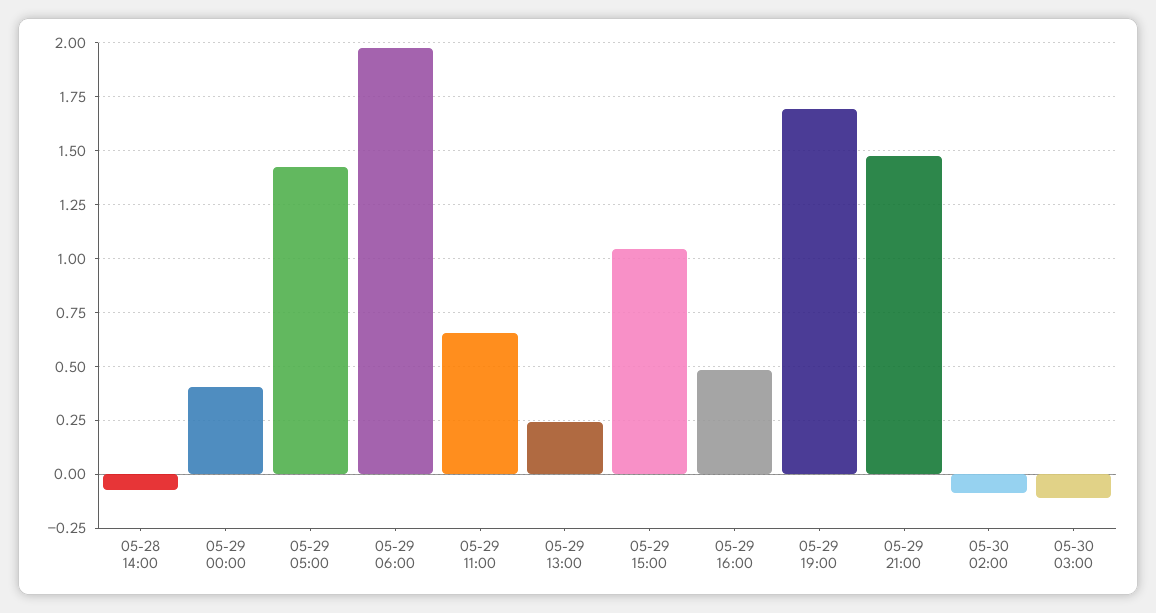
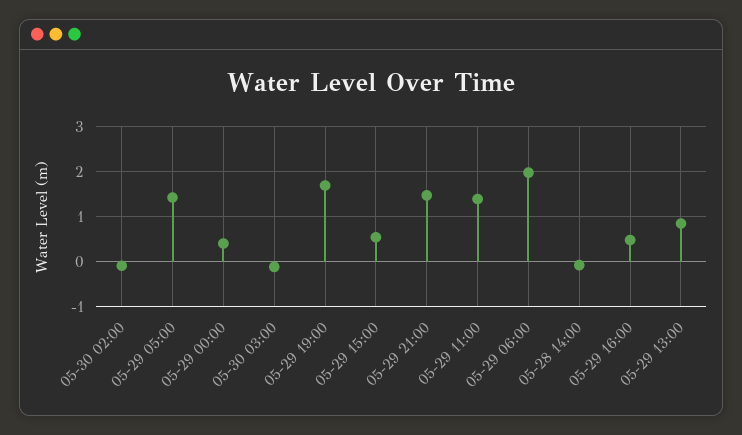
05-29 11:00: 0.65 -> 1.4
05-29 13:00: 0.25 -> 0.8
05-29 15:00: 1.05 -> 0.6

